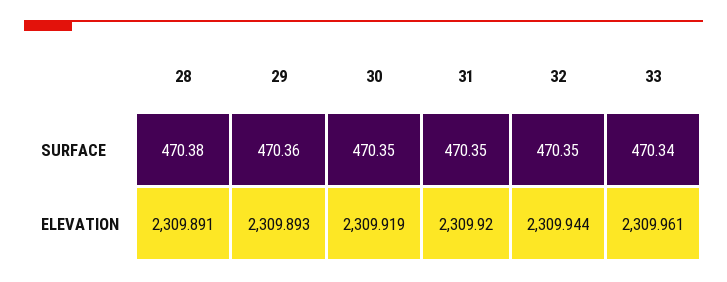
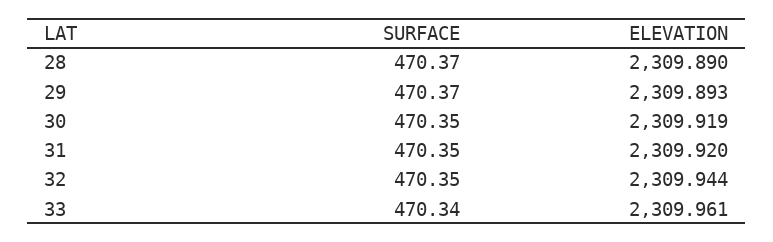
28, SURFACE: 470.38 -> 470.37
29, SURFACE: 470.36 -> 470.37
28, ELEVATION: 2309.891 -> 2309.89

